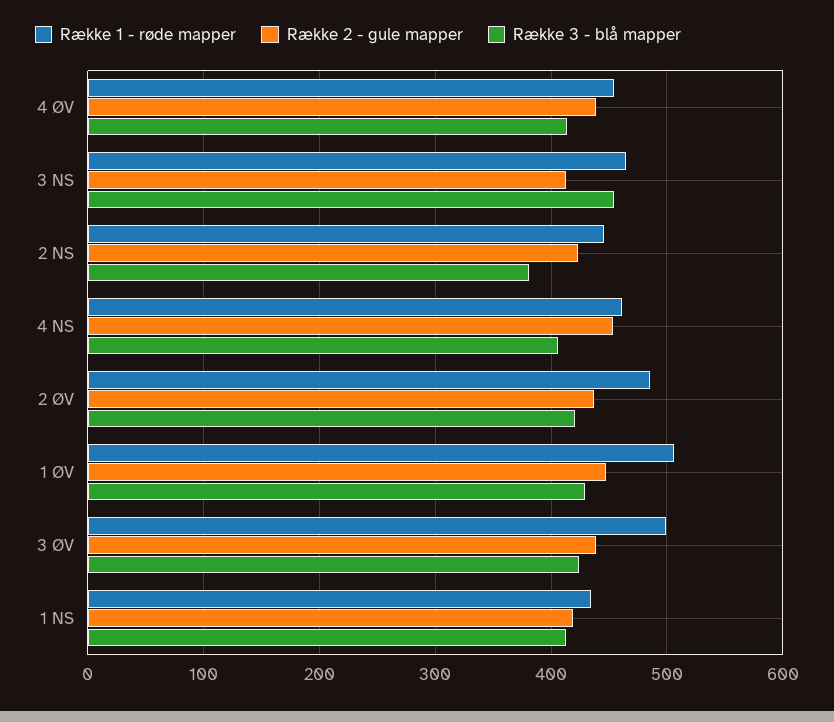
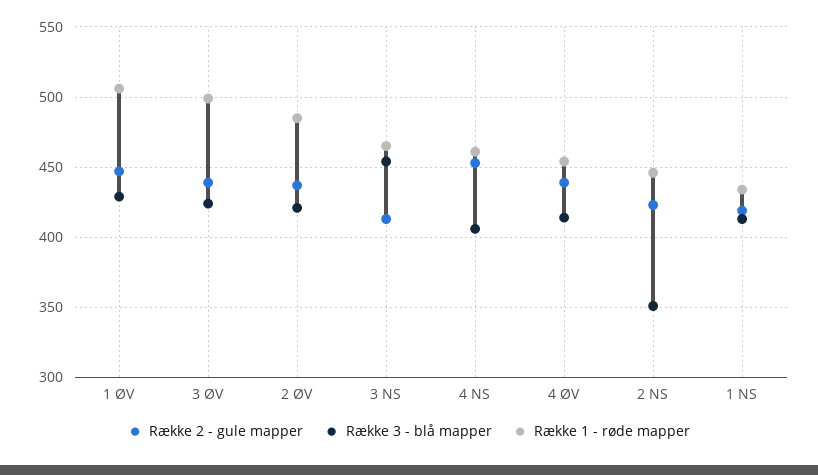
Række 3 - blå mapper, 2 NS: 380 -> 350

